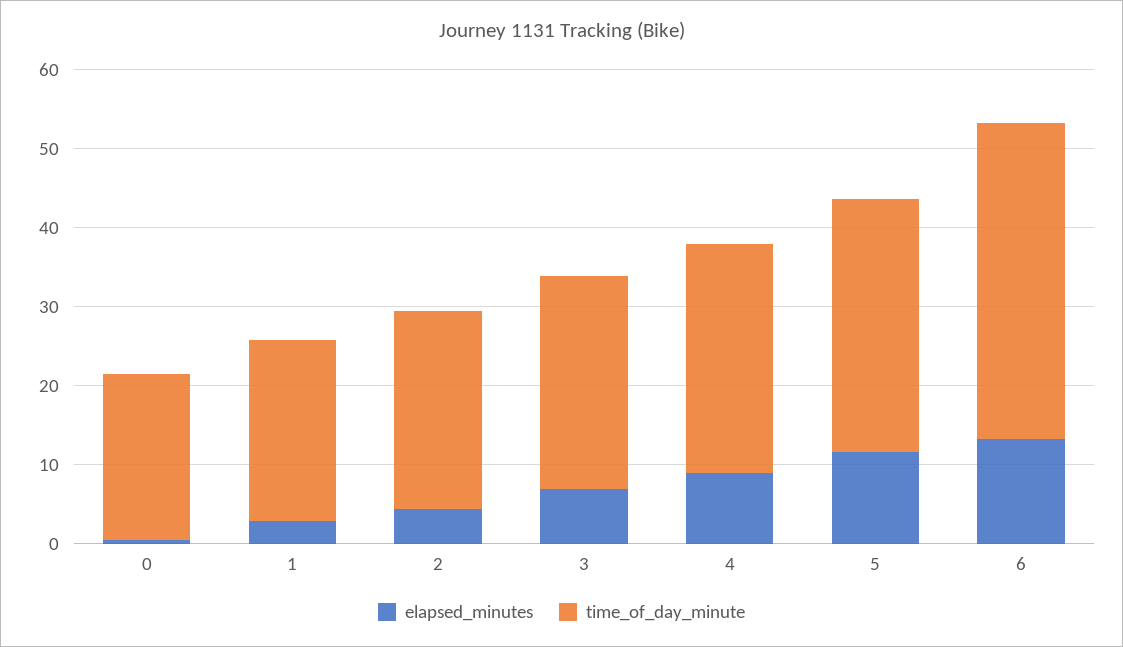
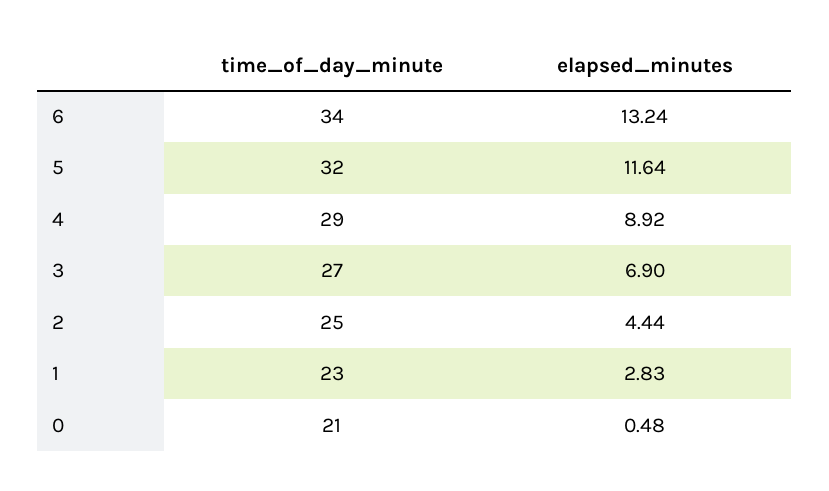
time_of_day_minute, 6: 40 -> 34

